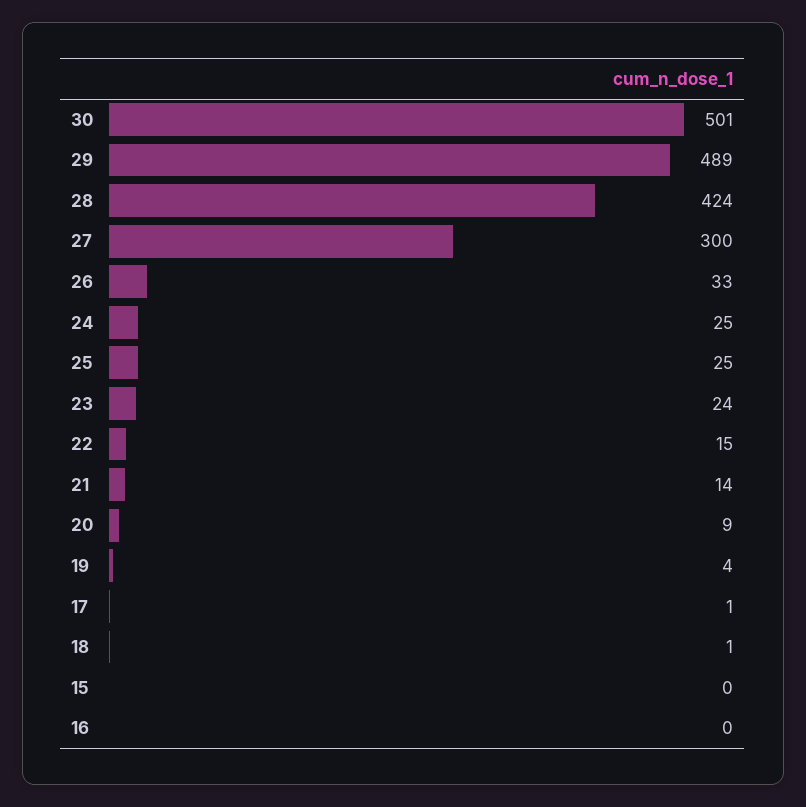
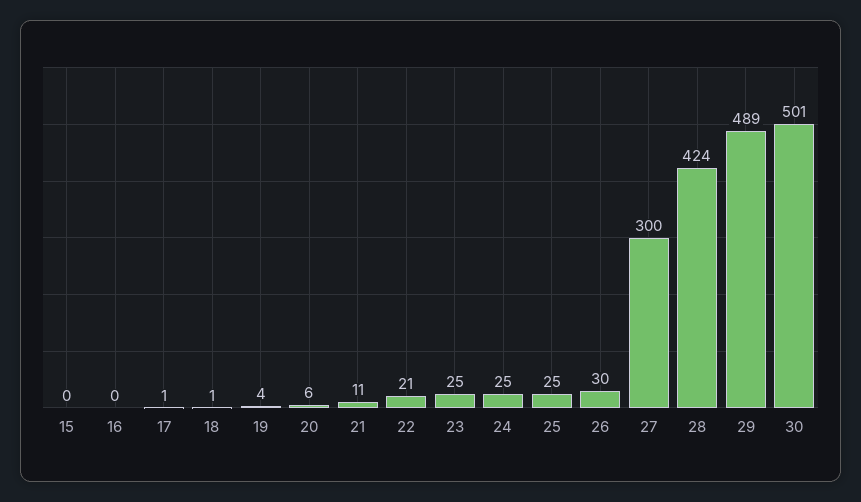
26: 33 -> 30
23: 24 -> 25
22: 15 -> 21
21: 14 -> 11
20: 9 -> 6

